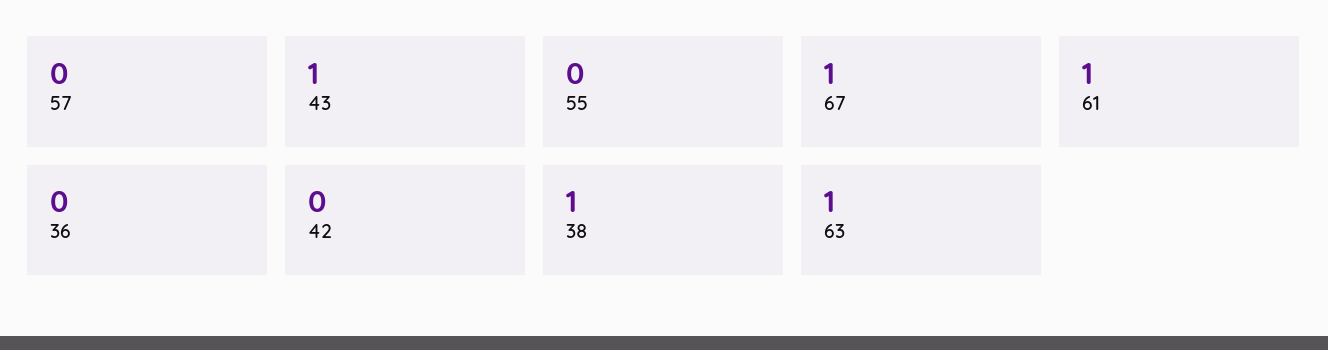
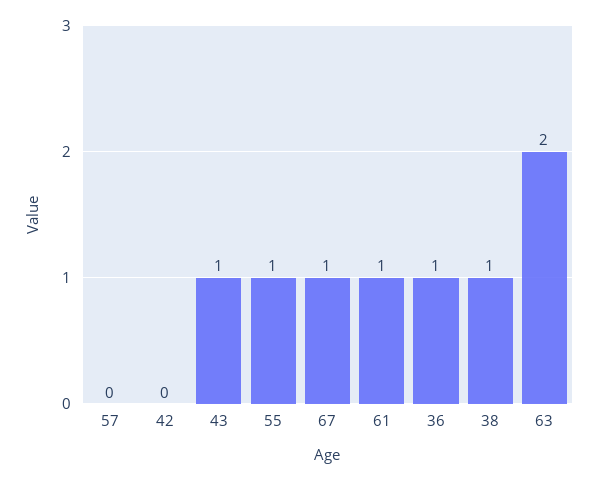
55: 0 -> 1
36: 0 -> 1
63: 1 -> 2

